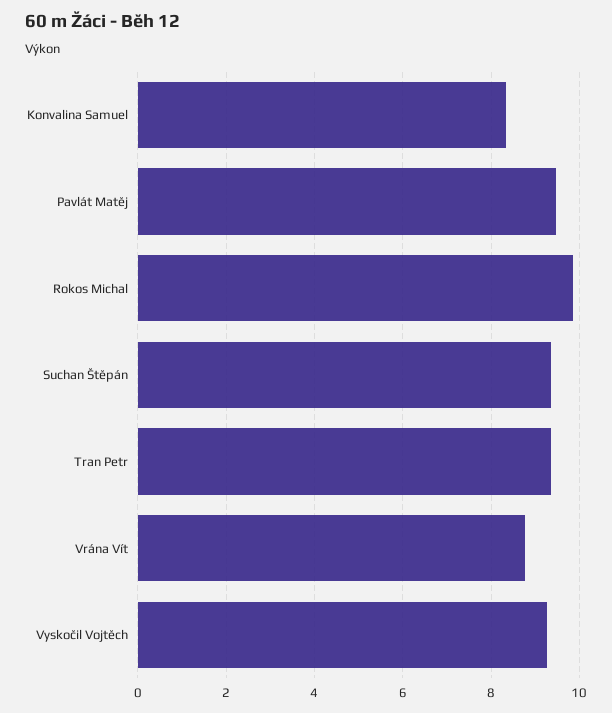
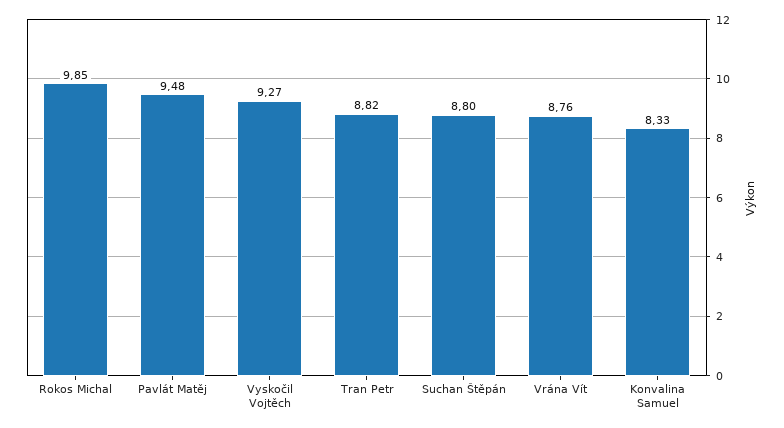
Suchan Štěpán: 9.4 -> 8.8
Tran Petr: 9.4 -> 8.82

